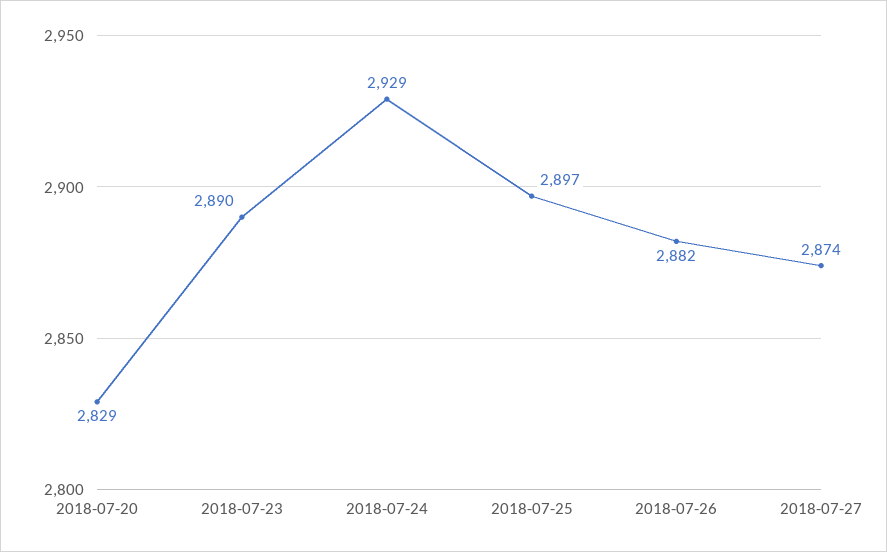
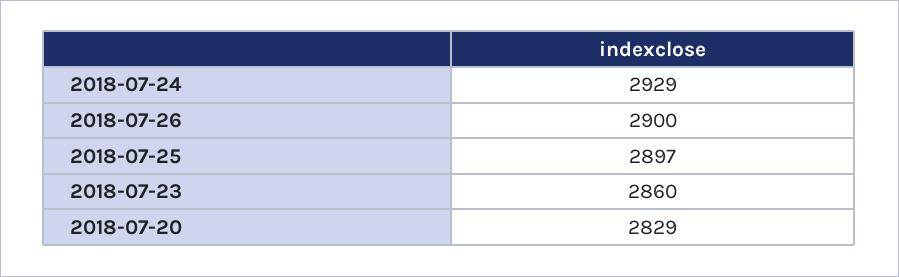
2018-07-23: 2890 -> 2860
2018-07-26: 2882 -> 2900
2018-07-27: 2874 -> none

